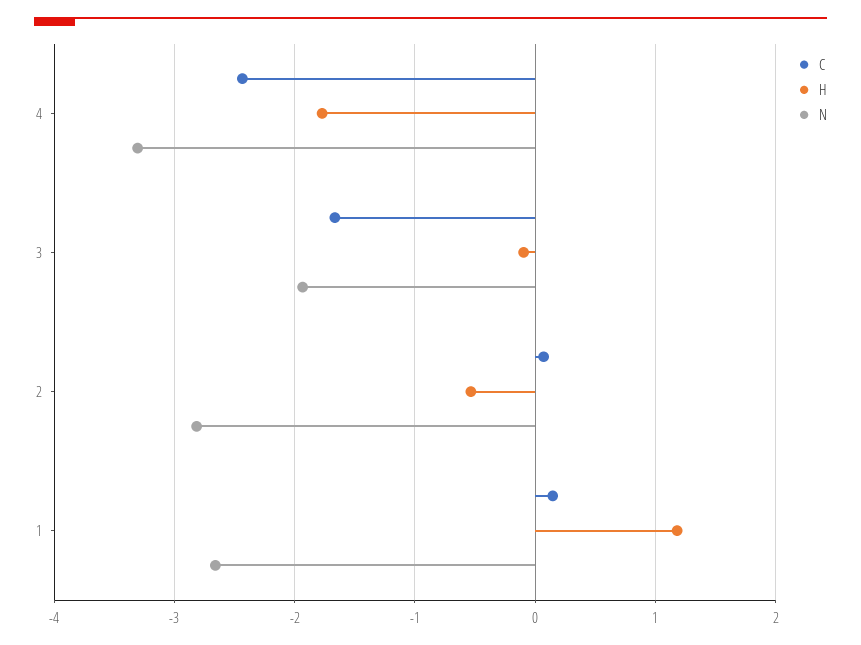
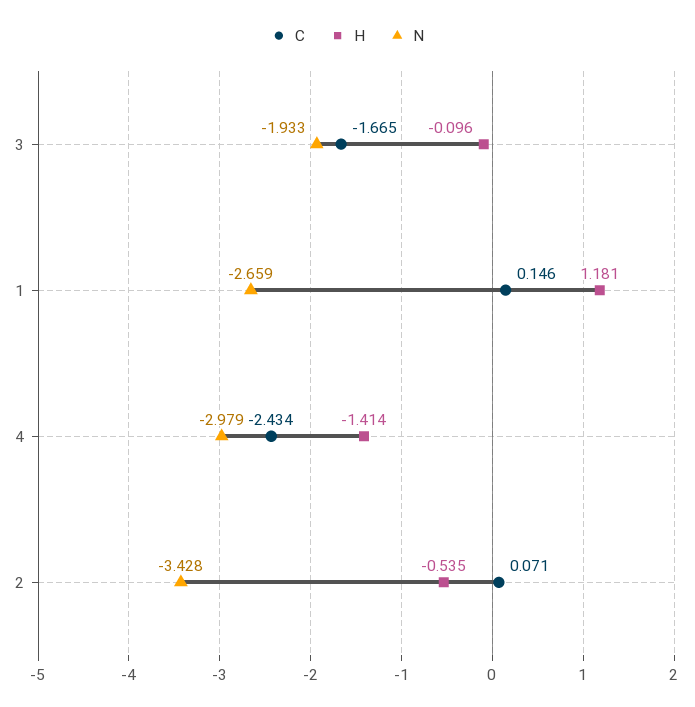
H, 4: -1.8 -> -1.414
N, 4: -3.3 -> -2.979
N, 2: -2.8 -> -3.428

